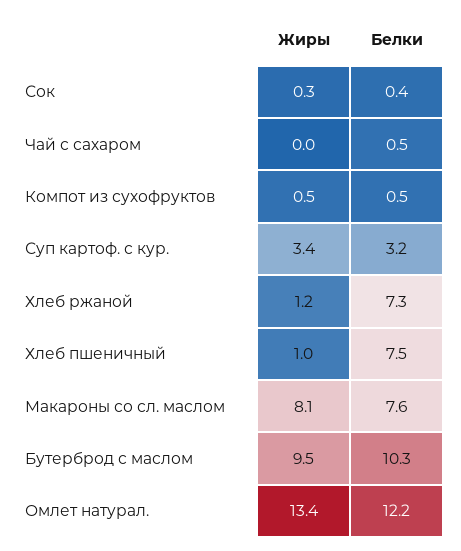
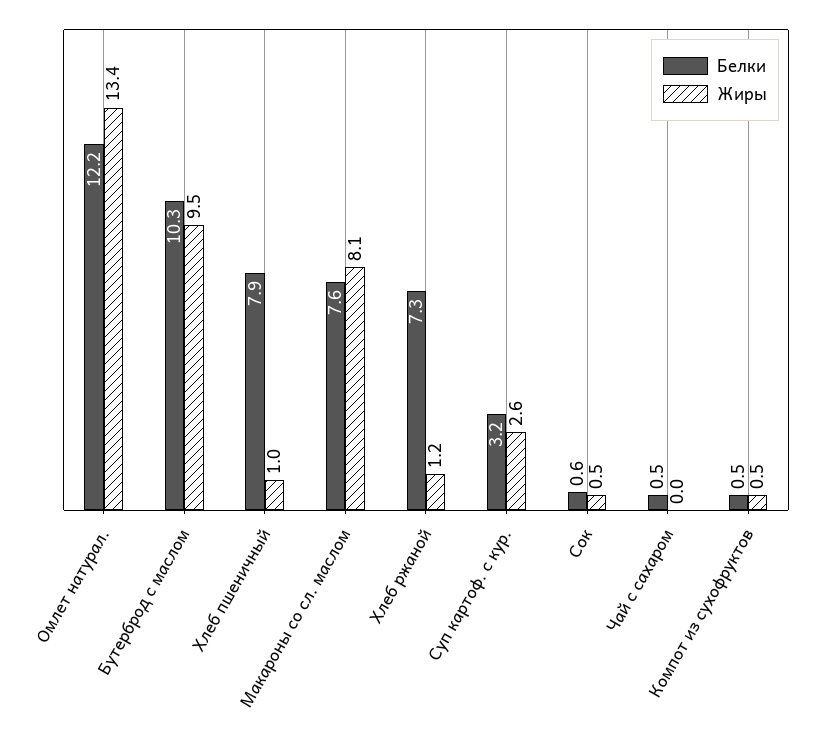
Жиры, Сок: 0.3 -> 0.5
Белки, Сок: 0.4 -> 0.6
Жиры, Суп картоф. с кур.: 3.4 -> 2.6
Белки, Хлеб пшеничный: 7.5 -> 7.9

